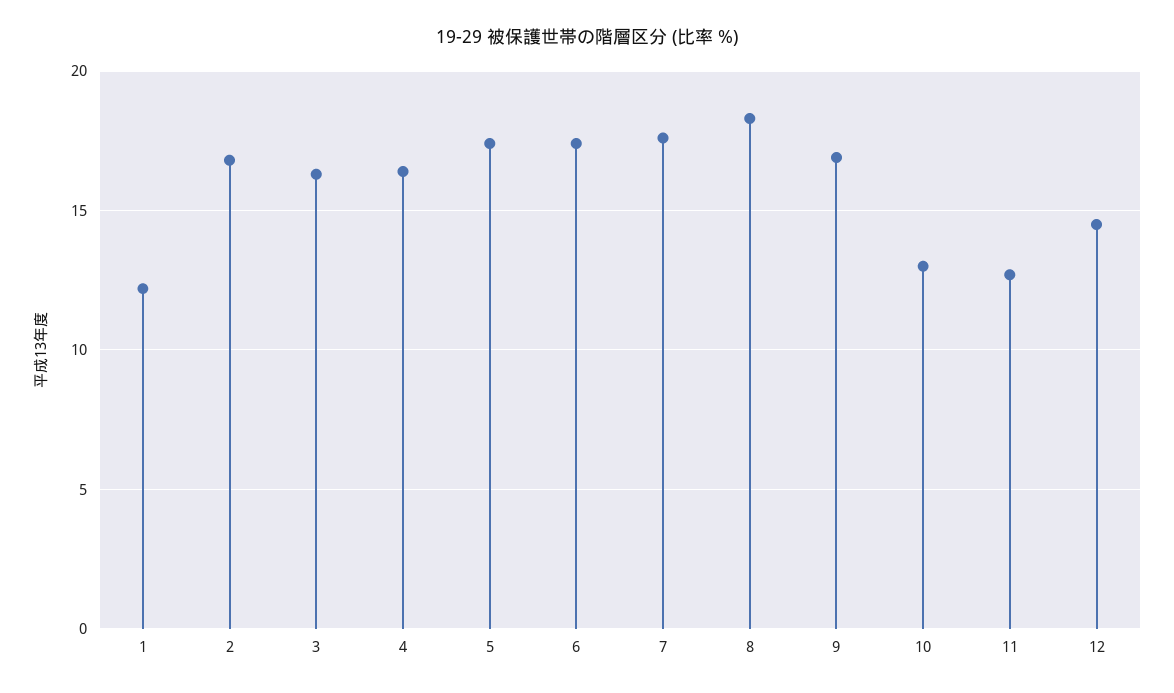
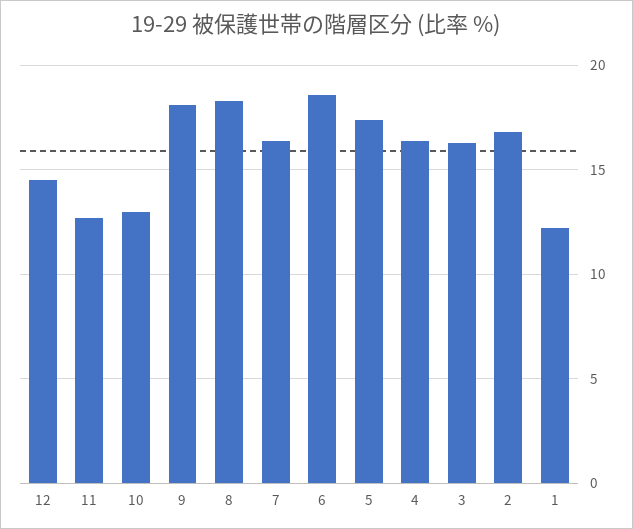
6: 17.5 -> 18.5
7: 17.5 -> 16.5
9: 17 -> 18

